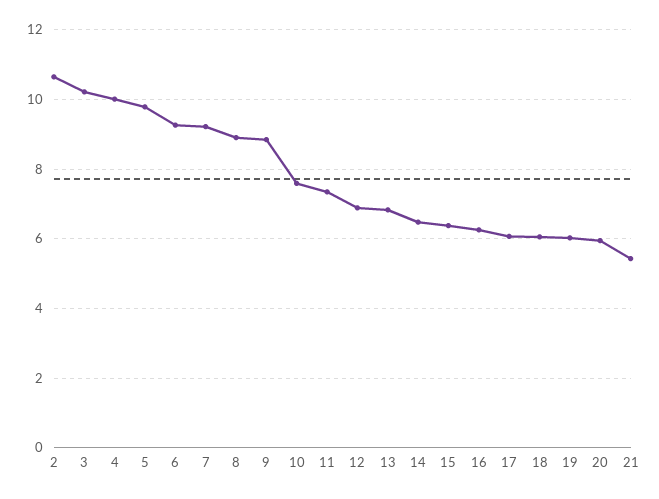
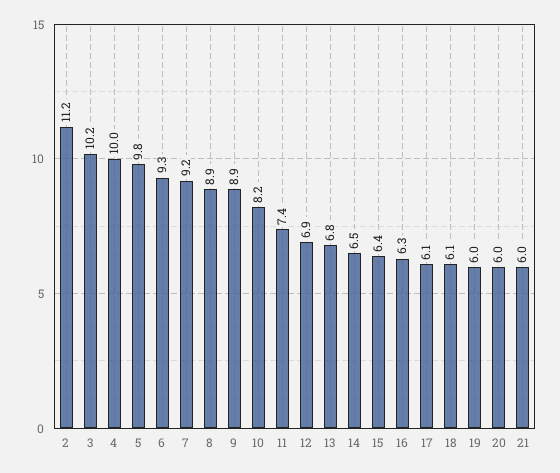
2: 10.6 -> 11.2
10: 7.6 -> 8.2
21: 5.4 -> 6

